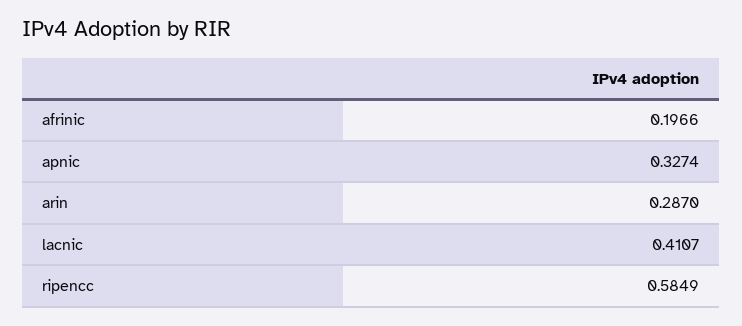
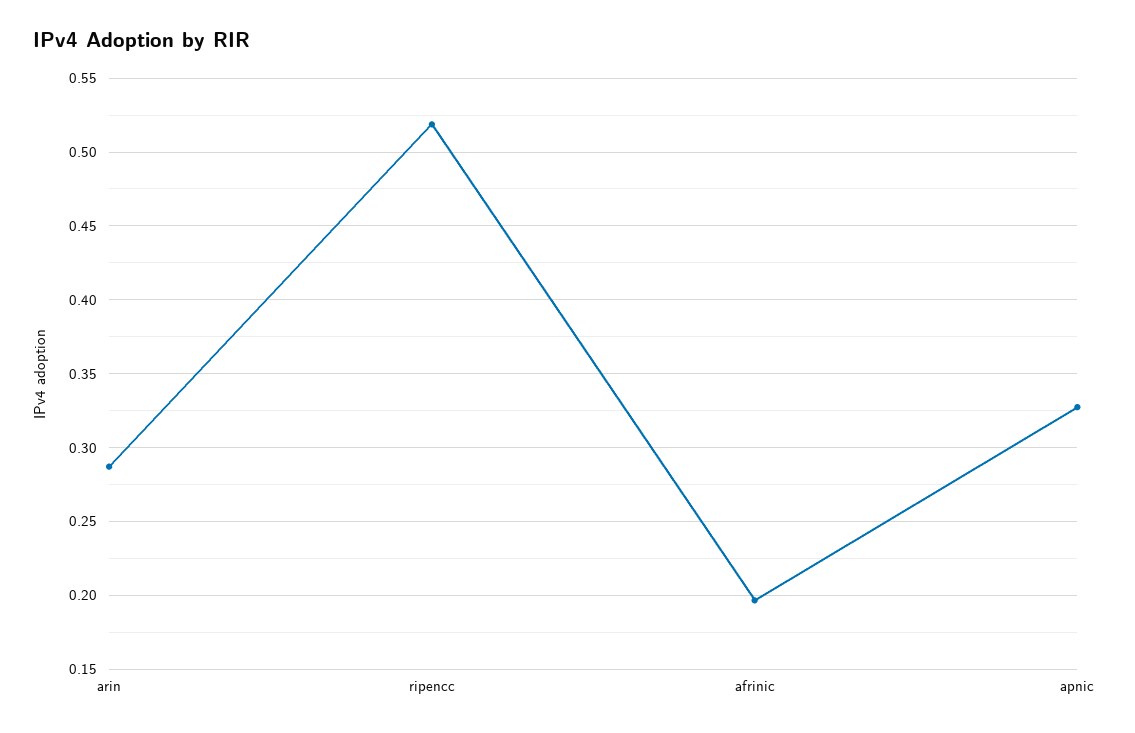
lacnic: 0.4107 -> none
ripencc: 0.5849 -> 0.52

